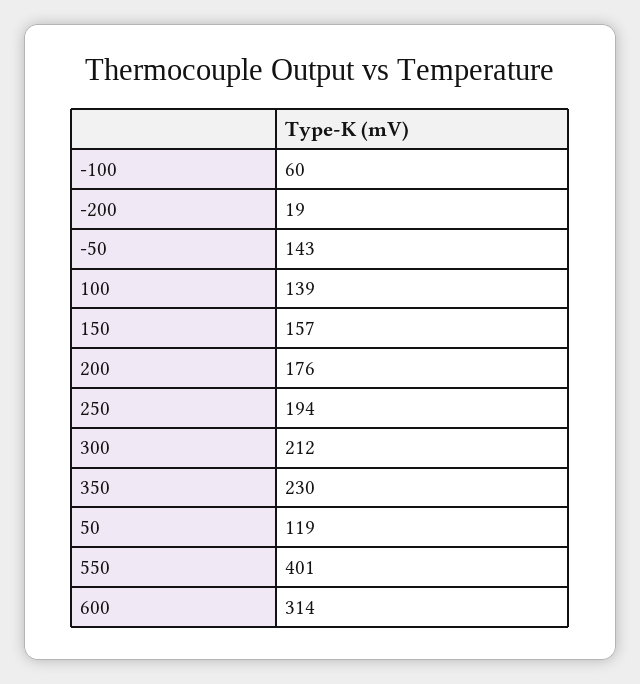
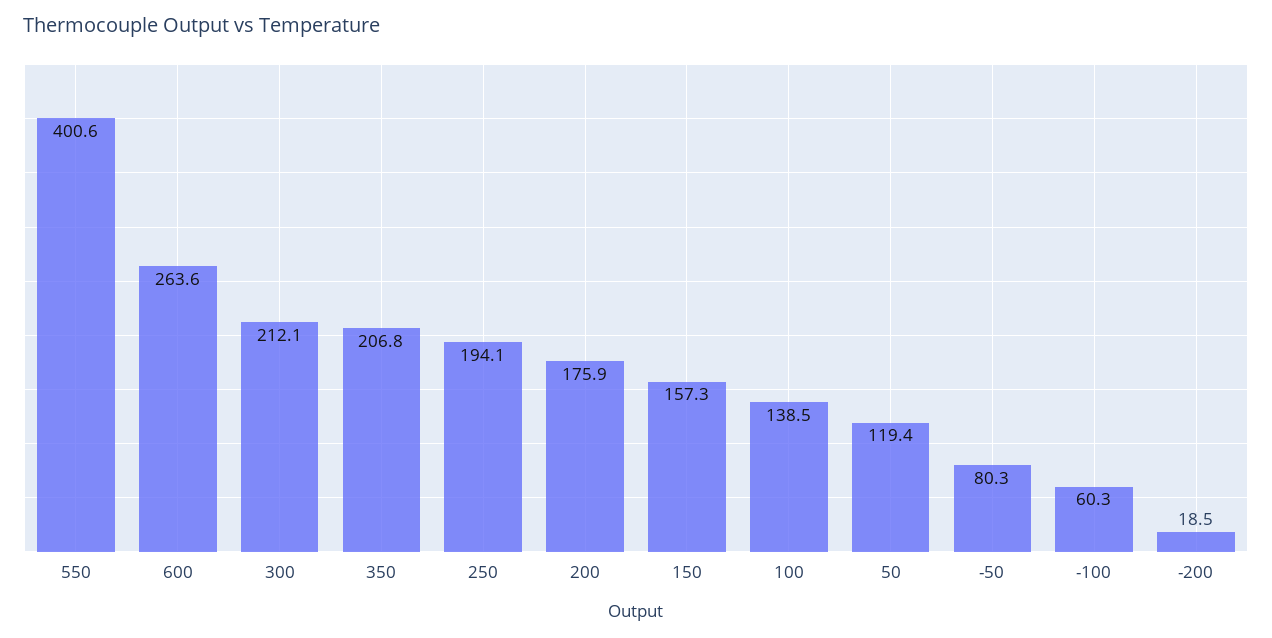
-50: 143 -> 80.3
350: 230 -> 206.8
600: 314 -> 263.6

